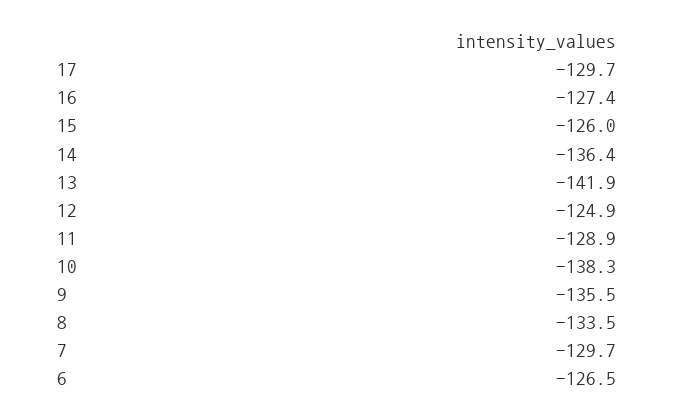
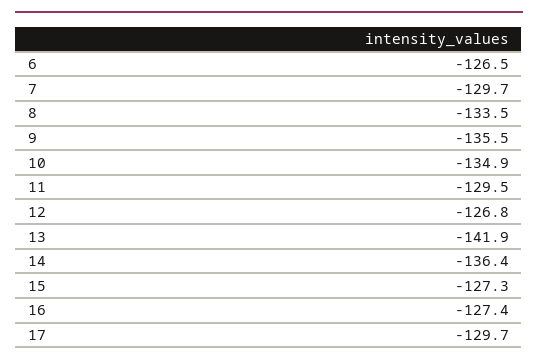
15: -126 -> -127.3
12: -124.9 -> -126.8
11: -128.9 -> -129.5
10: -138.3 -> -134.9

